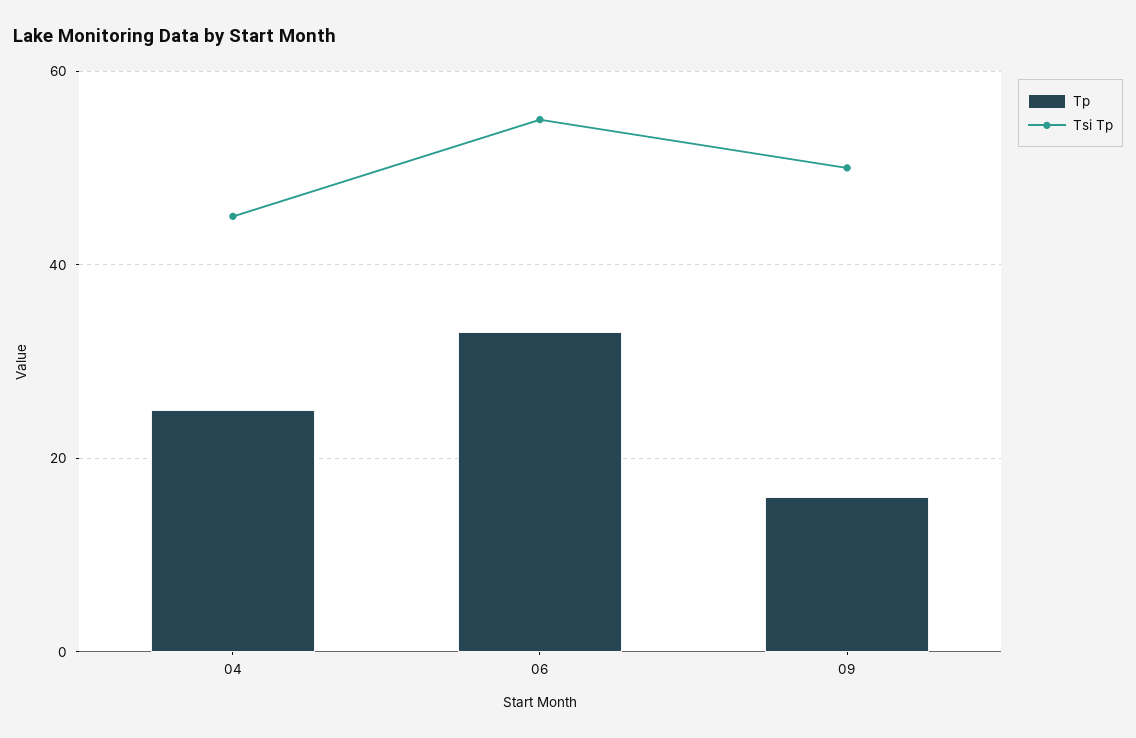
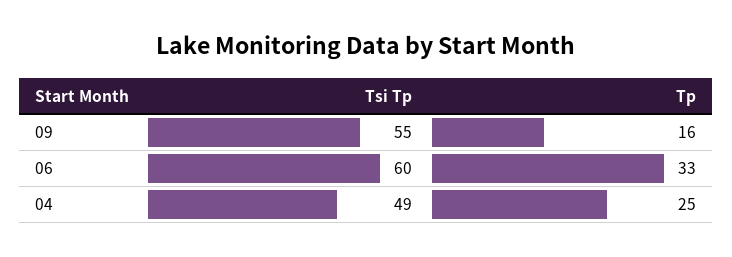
Tsi Tp, 04: 45 -> 49
Tsi Tp, 06: 55 -> 60
Tsi Tp, 09: 50 -> 55

